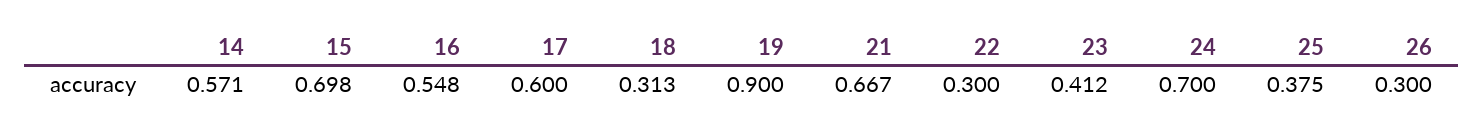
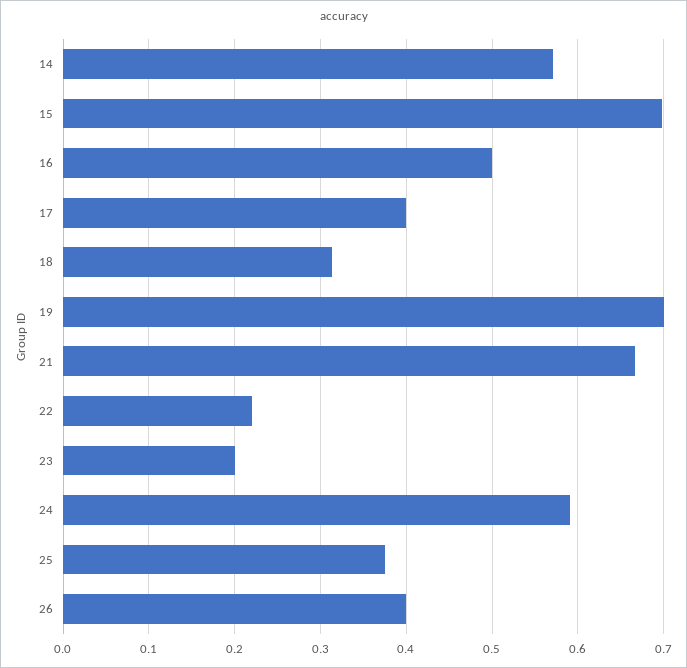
16: 0.548 -> 0.5
17: 0.6 -> 0.4
19: 0.9 -> 0.7
22: 0.3 -> 0.22
23: 0.412 -> 0.2
24: 0.7 -> 0.59
26: 0.3 -> 0.4

